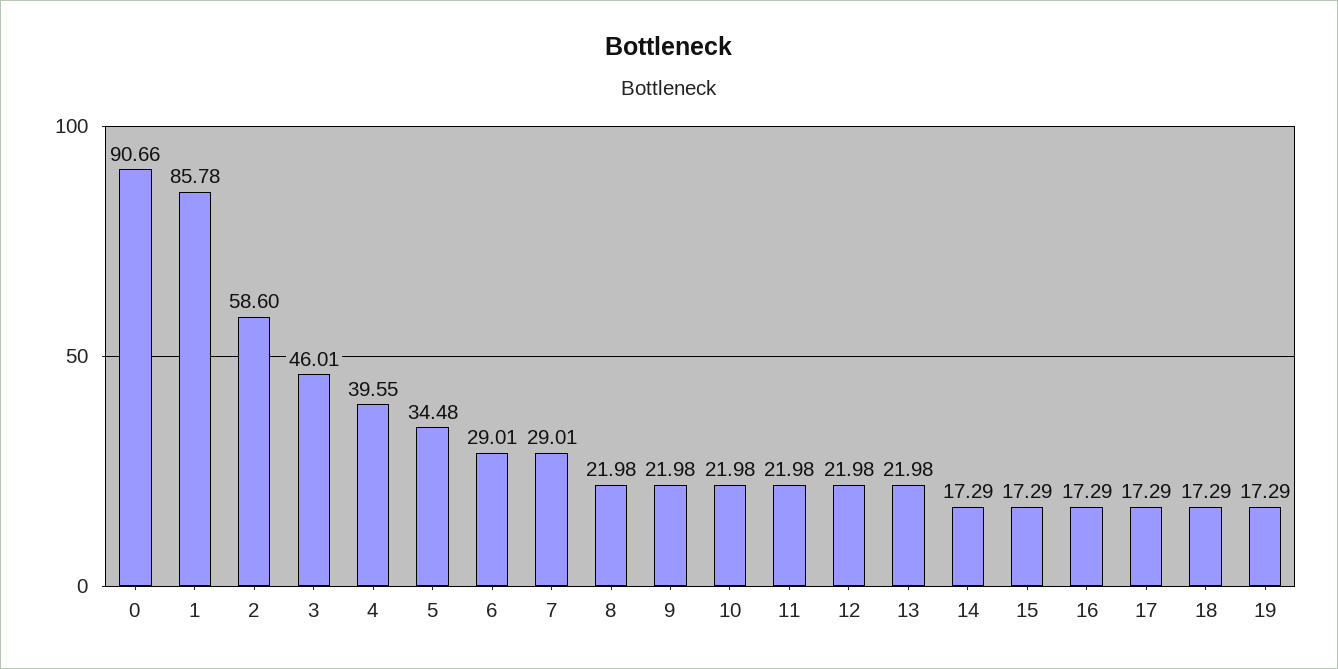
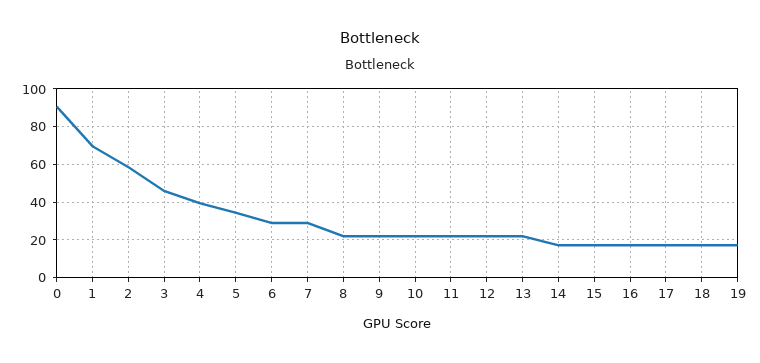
1: 85.78 -> 70

